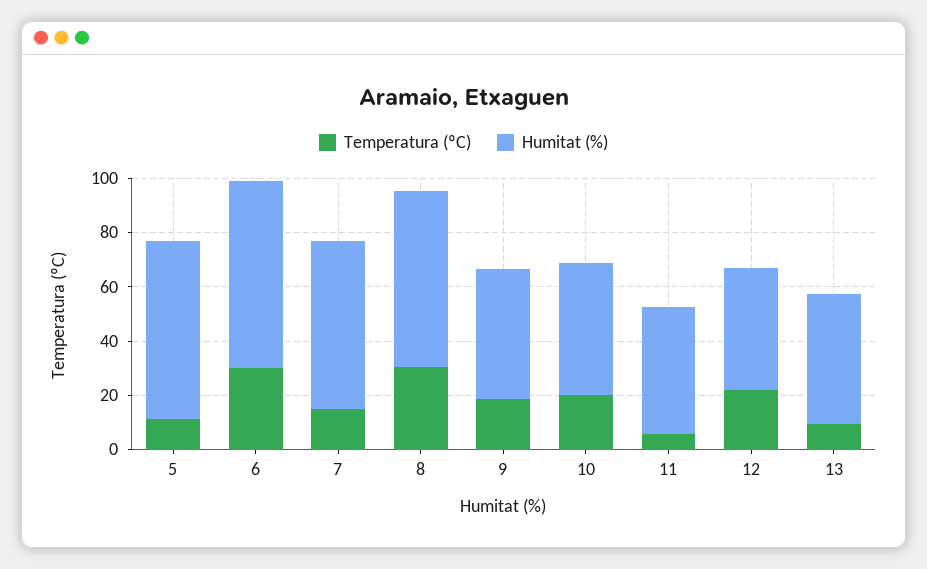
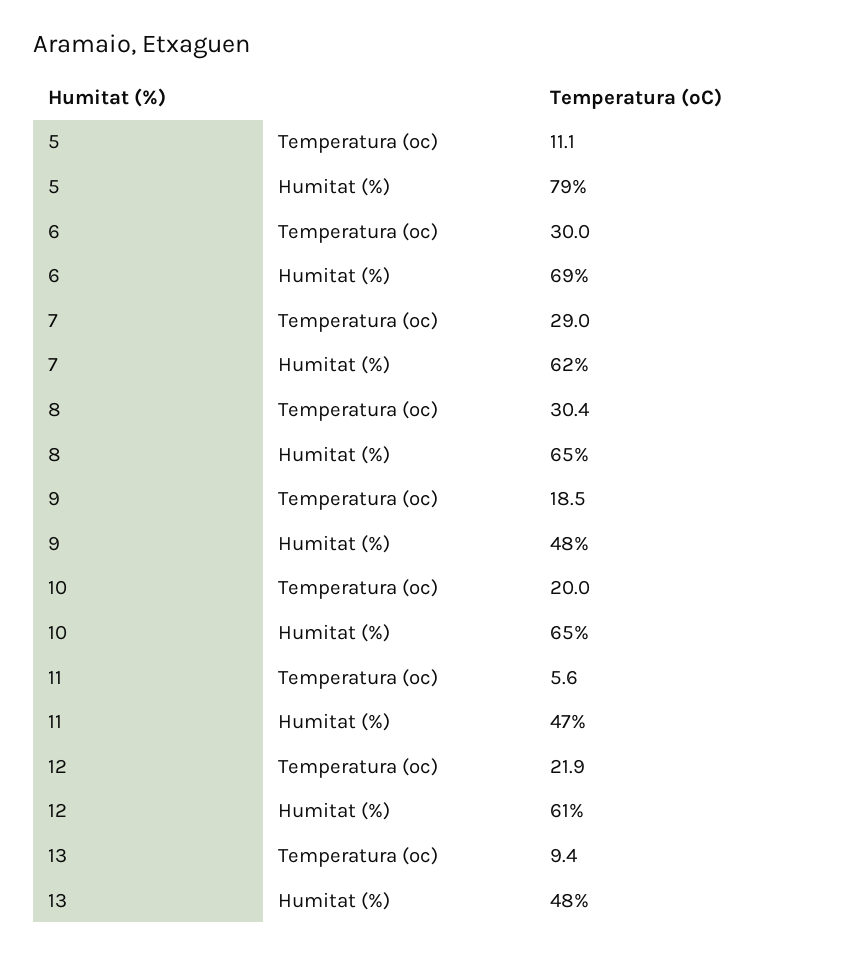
Humitat (%), 5: 65 -> 79
Temperatura (ºC), 7: 15 -> 29
Humitat (%), 10: 50 -> 65
Humitat (%), 12: 45 -> 61

